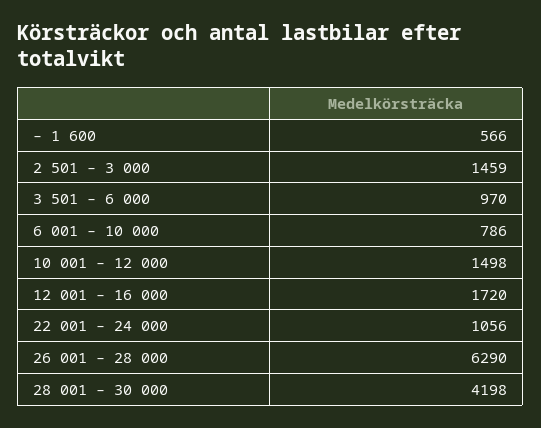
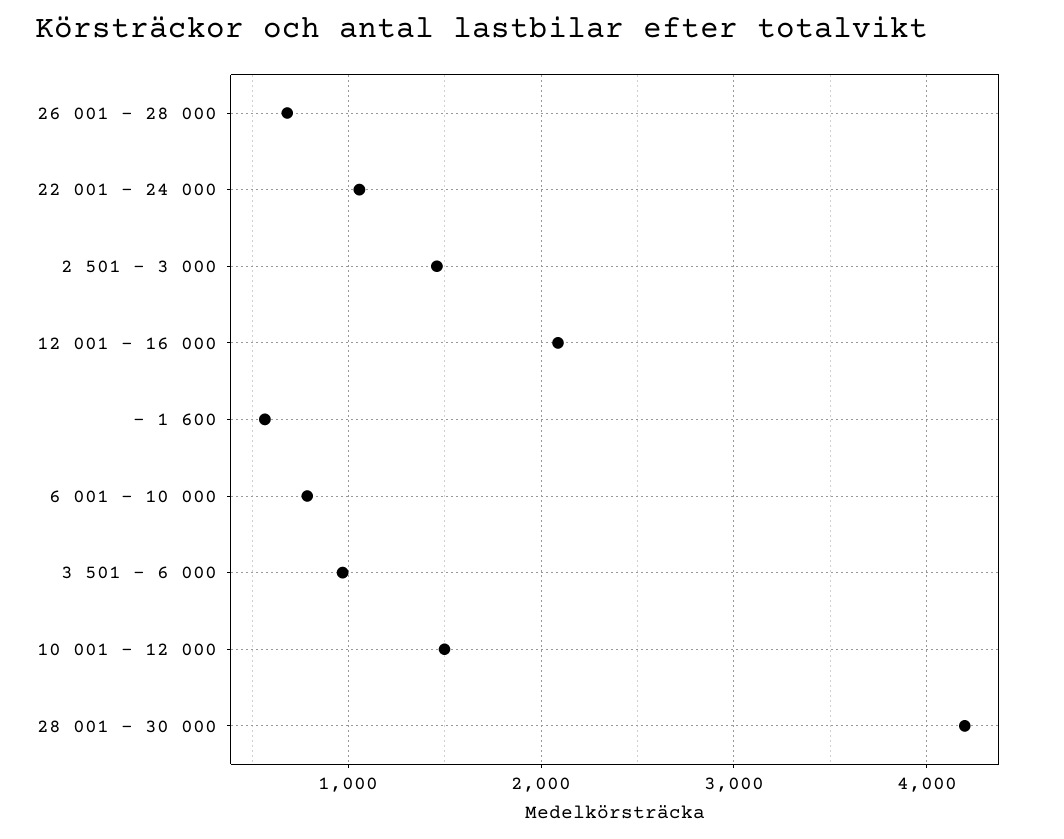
12 001 – 16 000: 1720 -> 2100
26 001 – 28 000: 6290 -> 700

